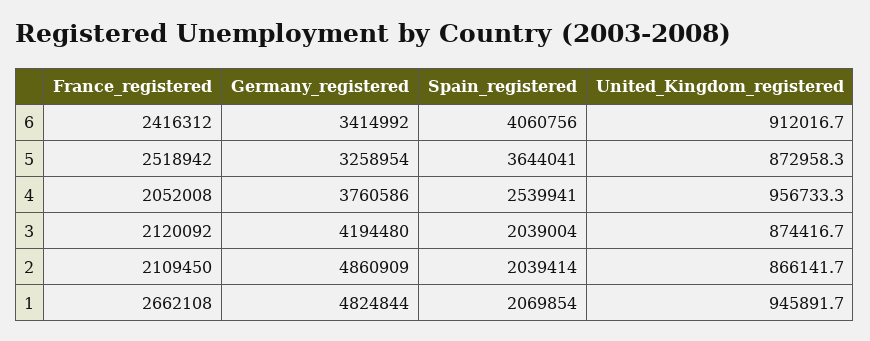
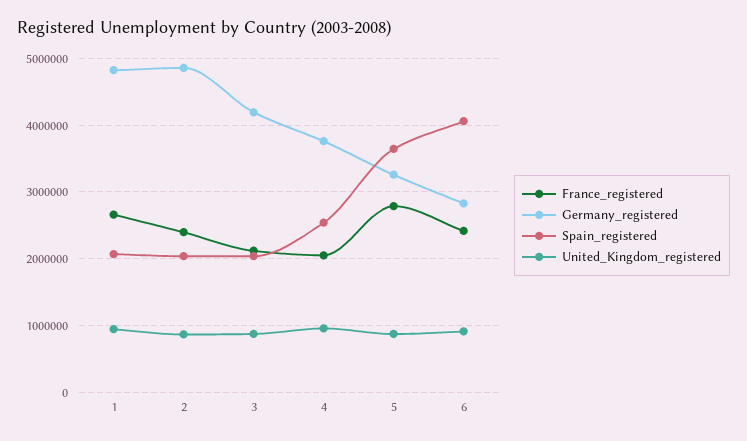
Germany_registered, 6: 3414992 -> 2800000
France_registered, 5: 2518942 -> 2800000
France_registered, 2: 2109450 -> 2400000

